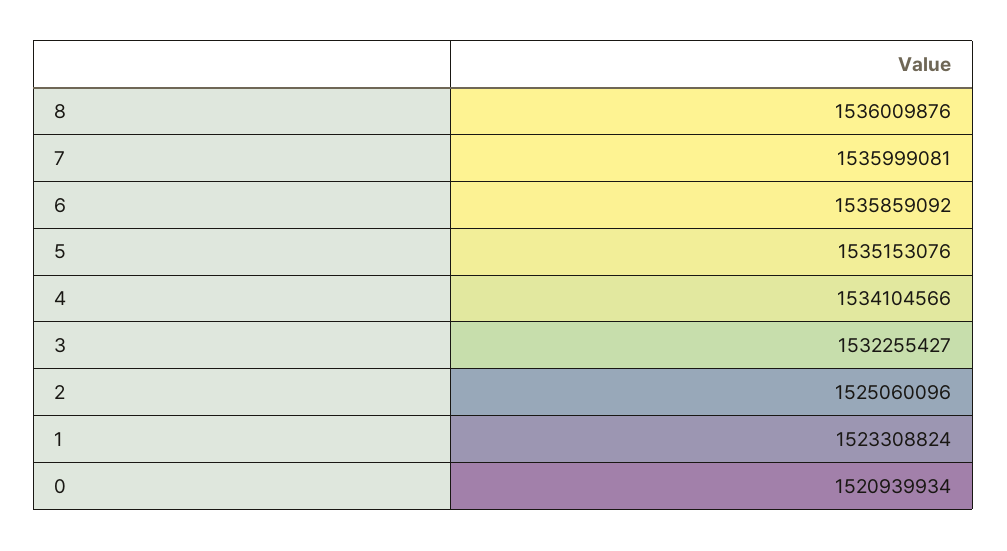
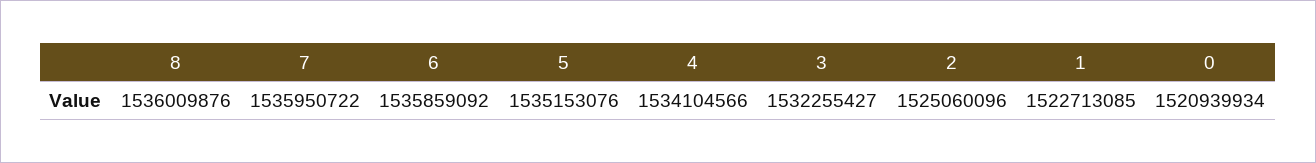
7: 1535999081 -> 1535950722
1: 1523308824 -> 1522713085

